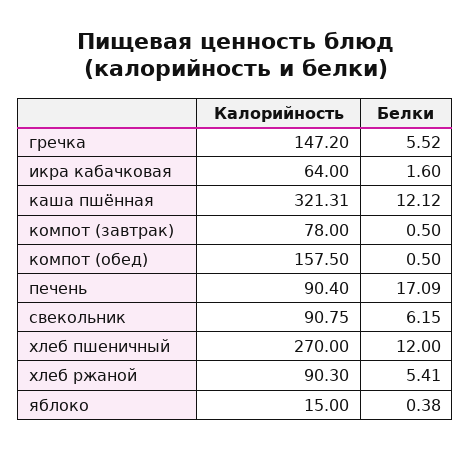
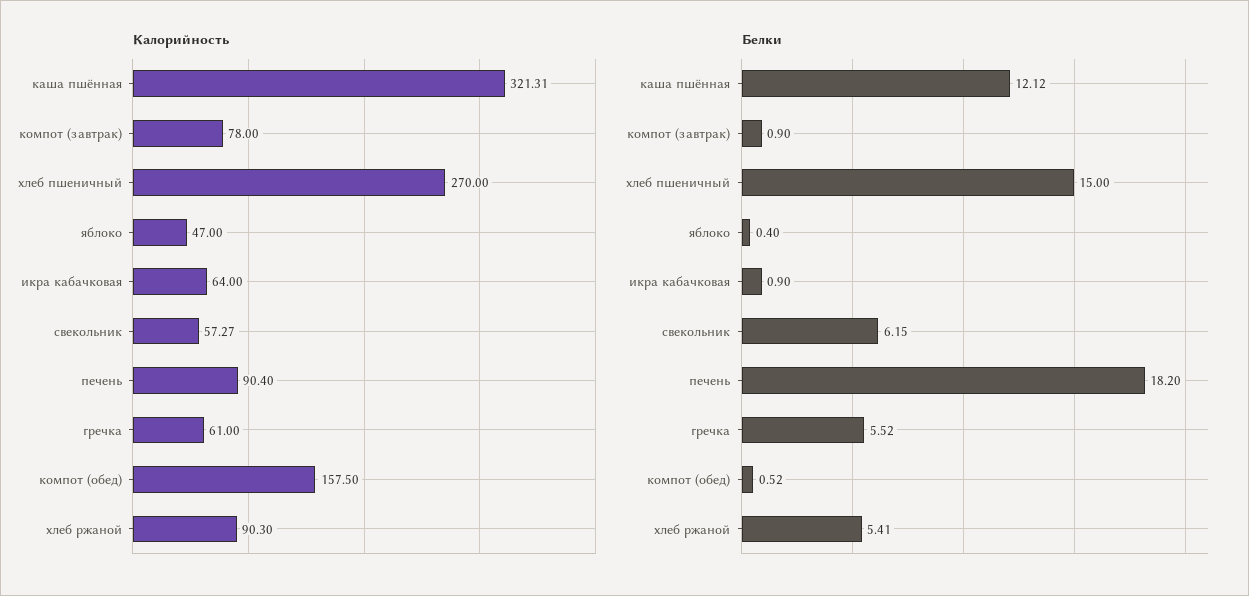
Калорийность, гречка: 147.2 -> 61
Белки, икра кабачковая: 1.6 -> 0.9
Белки, компот (завтрак): 0.5 -> 0.9
Белки, компот (обед): 0.5 -> 0.52
Белки, печень: 17.09 -> 18.2
Калорийность, свекольник: 90.75 -> 57.27
Белки, хлеб пшеничный: 12 -> 15
Калорийность, яблоко: 15 -> 47
Белки, яблоко: 0.38 -> 0.4

